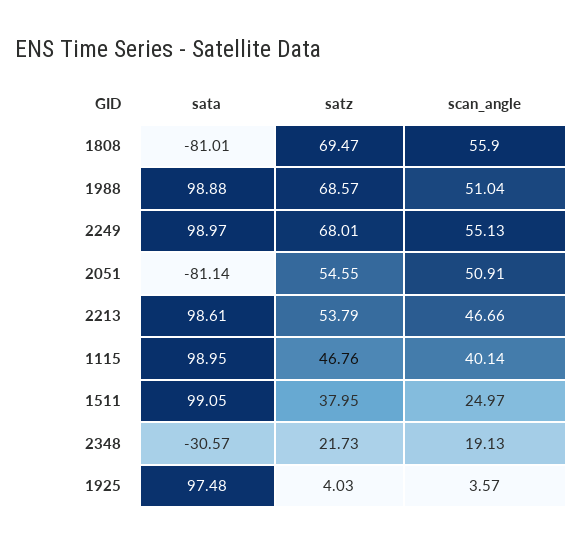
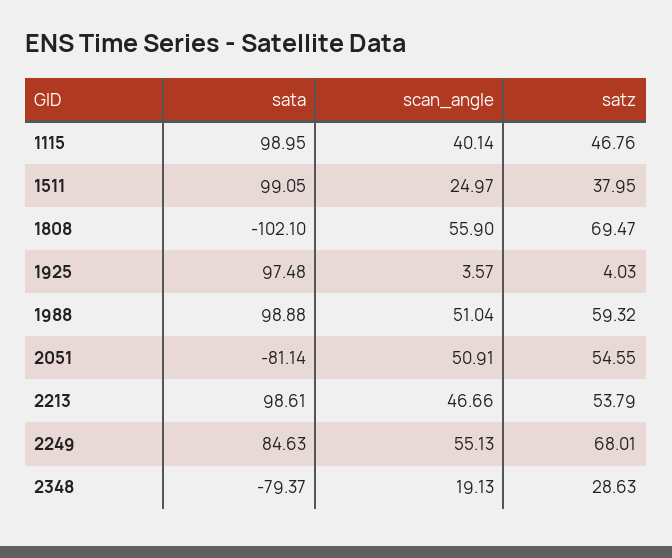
sata, 1808: -81.01 -> -102.1
satz, 1988: 68.57 -> 59.32
sata, 2249: 98.97 -> 84.63
sata, 2348: -30.57 -> -79.37
satz, 2348: 21.73 -> 28.63

